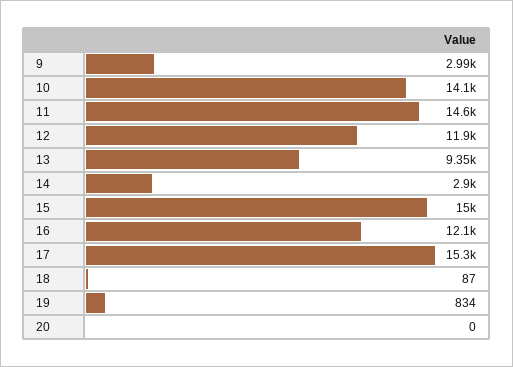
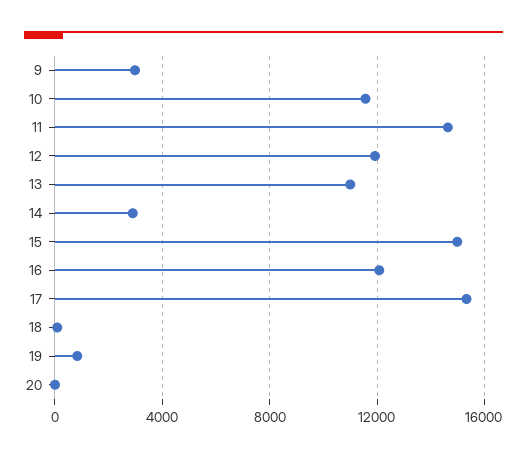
10: 14100 -> 11500
13: 9350 -> 11000

